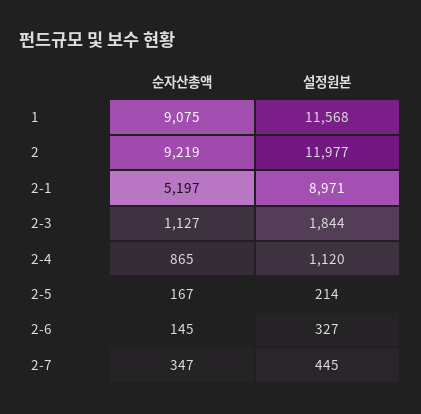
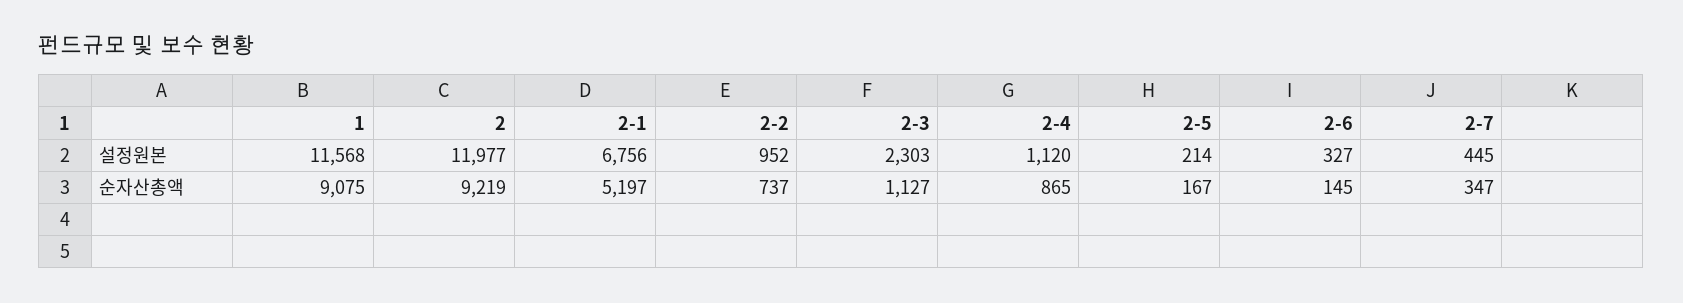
설정원본, 2-1: 8971 -> 6756
설정원본, 2-3: 1844 -> 2303
설정원본, 2-2: none -> 952
순자산총액, 2-2: none -> 737

